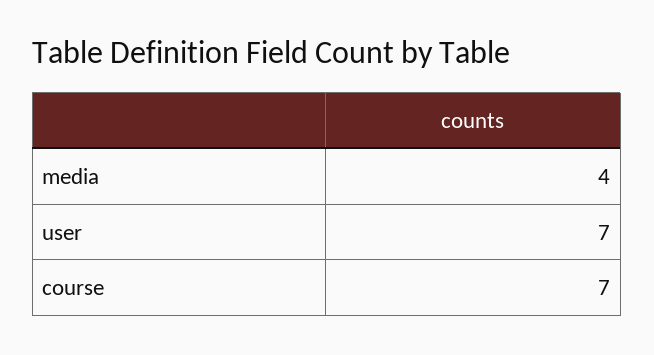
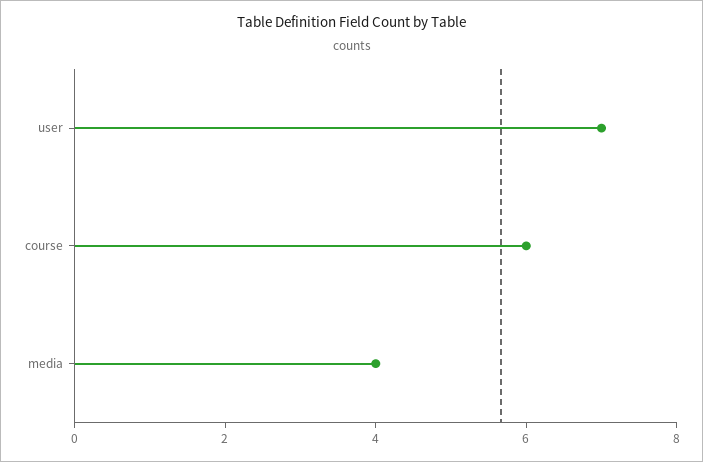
course: 7 -> 6

